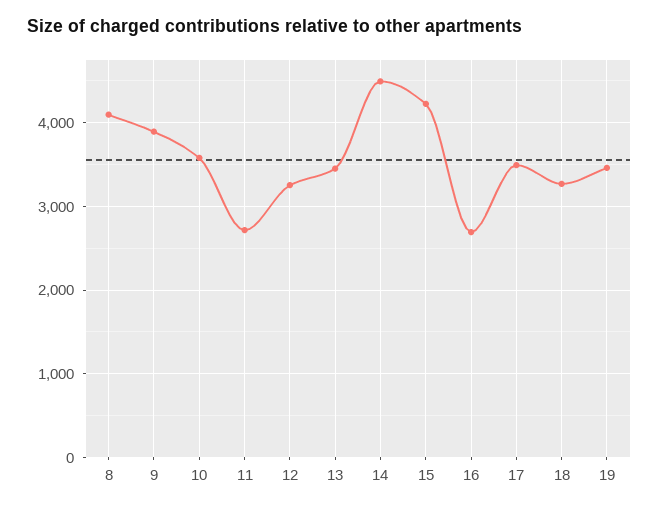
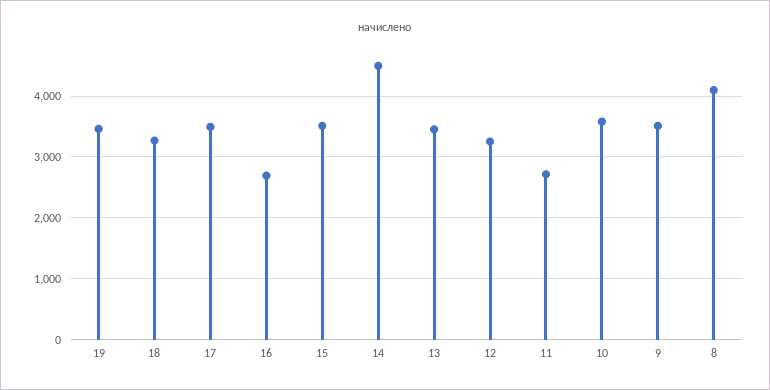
9: 3900 -> 3500
15: 4200 -> 3500

